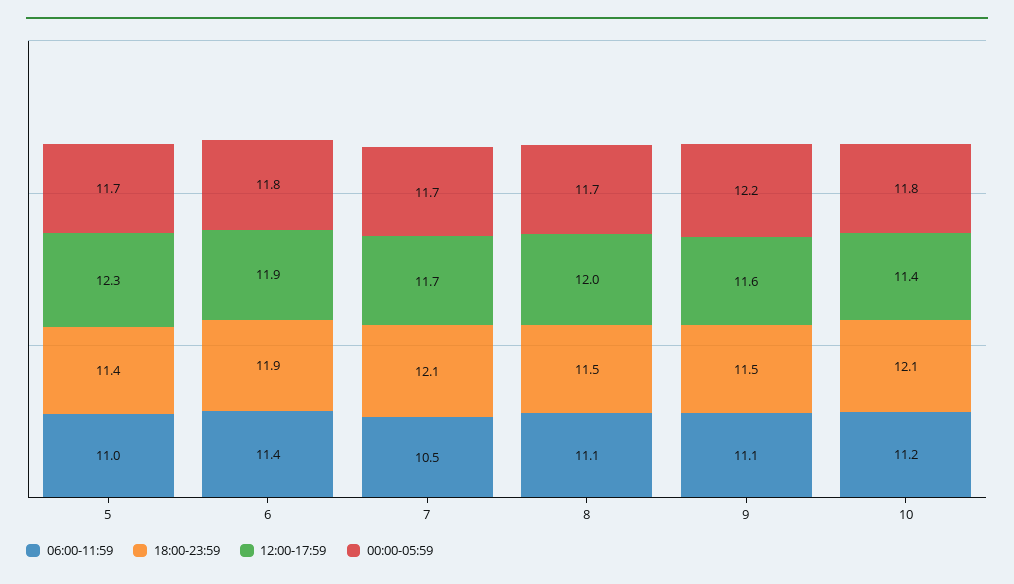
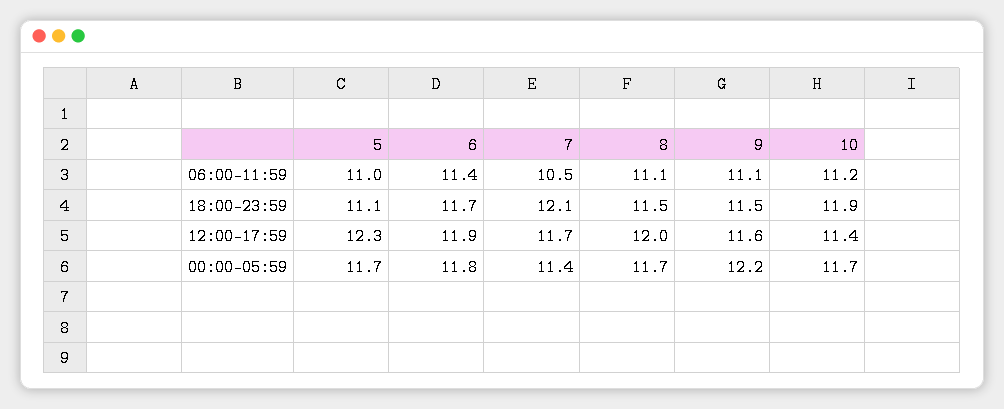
18:00-23:59, 5: 11.4 -> 11.1
18:00-23:59, 6: 11.9 -> 11.7
00:00-05:59, 7: 11.7 -> 11.4
18:00-23:59, 10: 12.1 -> 11.9
00:00-05:59, 10: 11.8 -> 11.7

